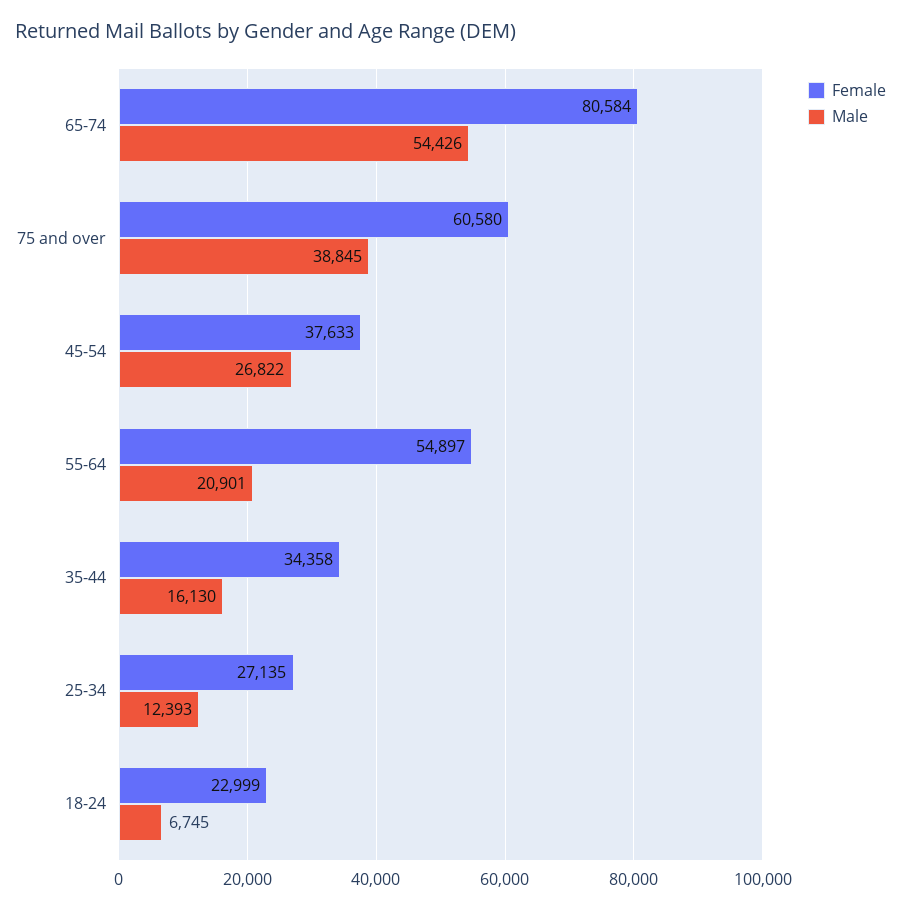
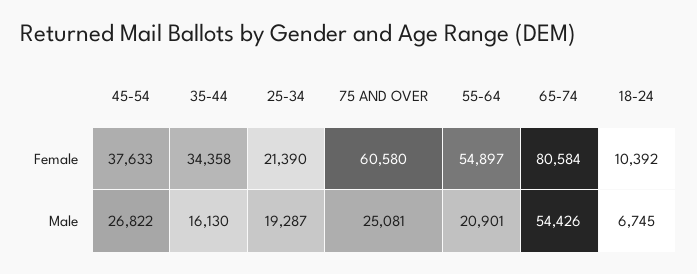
Male, 75 and over: 38845 -> 25081
Female, 25-34: 27135 -> 21390
Male, 25-34: 12393 -> 19287
Female, 18-24: 22999 -> 10392

